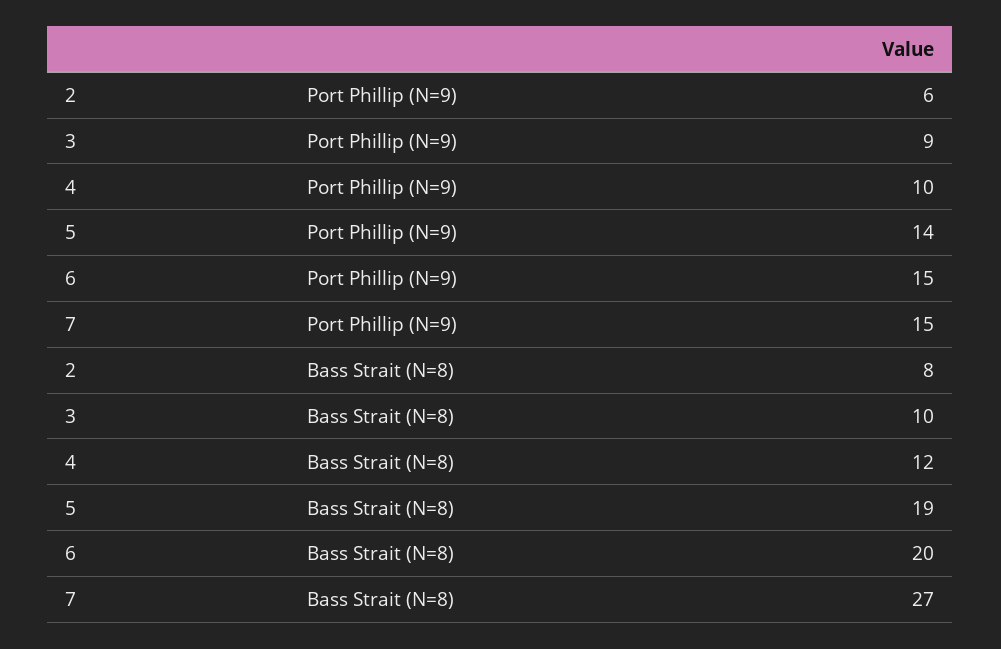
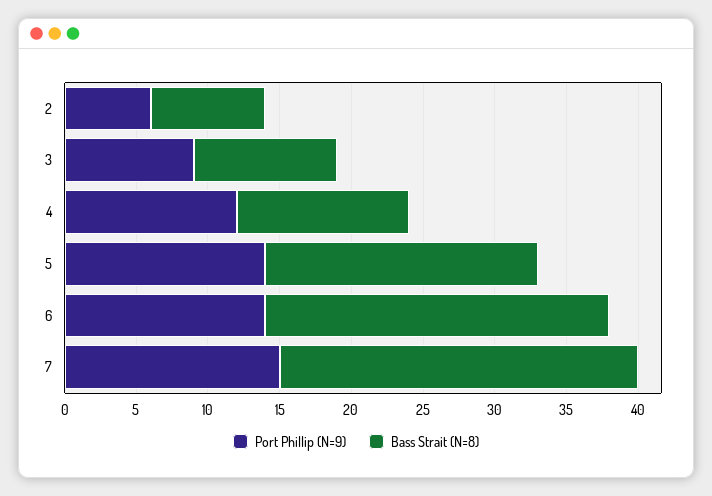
Port Phillip (N=9), 4: 10 -> 12
Port Phillip (N=9), 6: 15 -> 14
Bass Strait (N=8), 6: 20 -> 24
Bass Strait (N=8), 7: 27 -> 25

